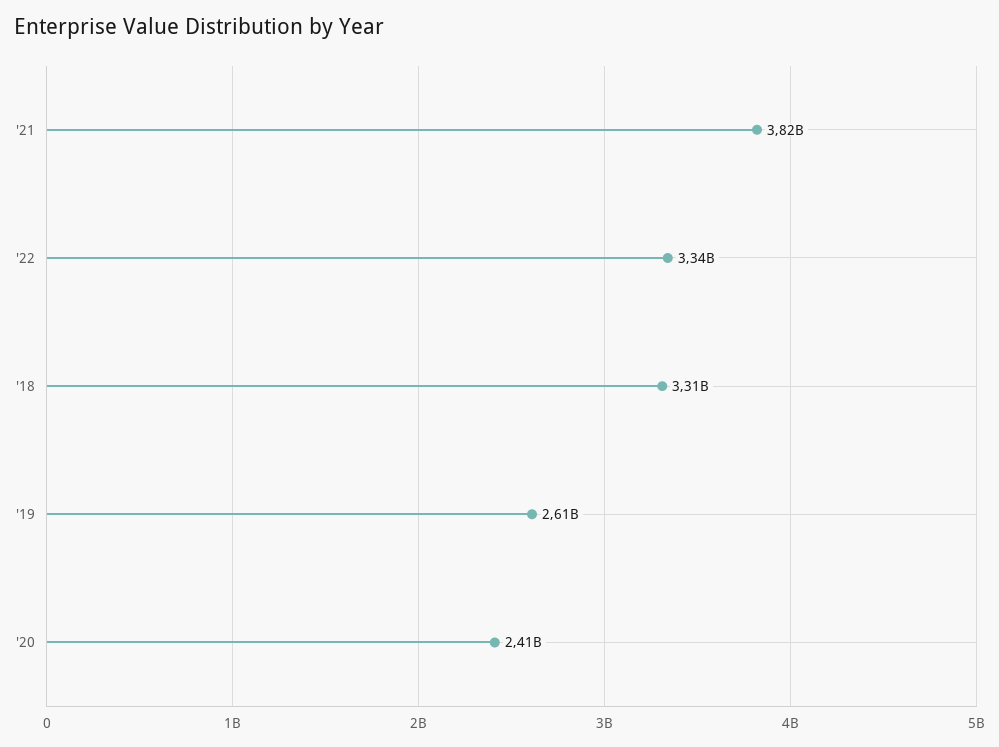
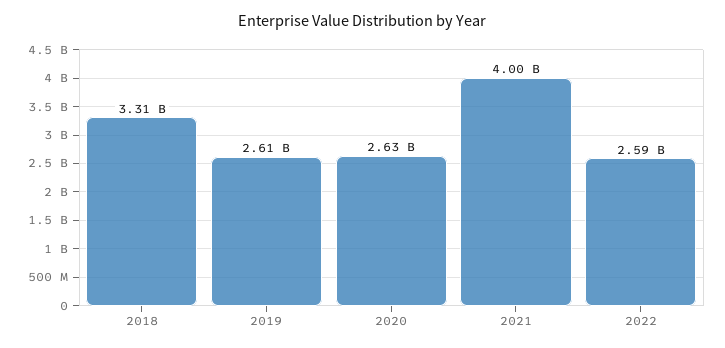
'21: 3820000000 -> 4000000000
'22: 3340000000 -> 2590000000
'20: 2410000000 -> 2630000000

